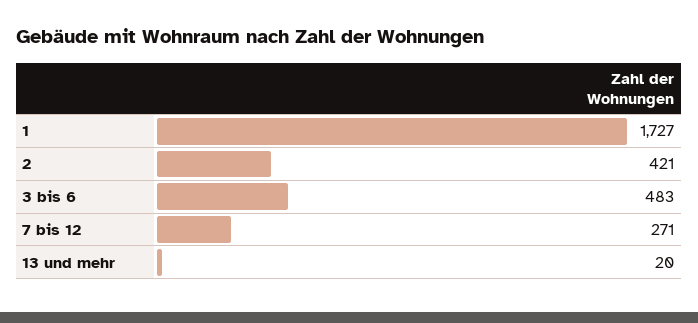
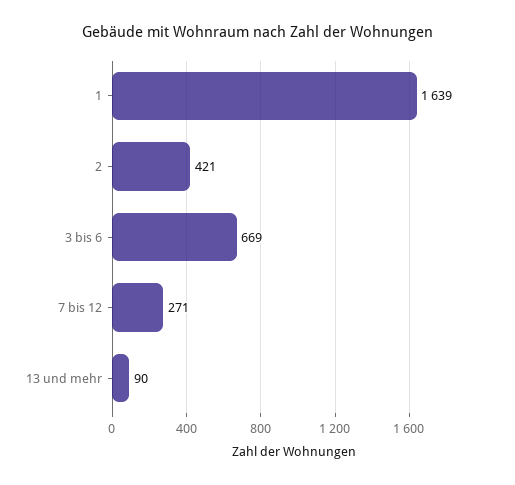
1: 1727 -> 1639
3 bis 6: 483 -> 669
13 und mehr: 20 -> 90

